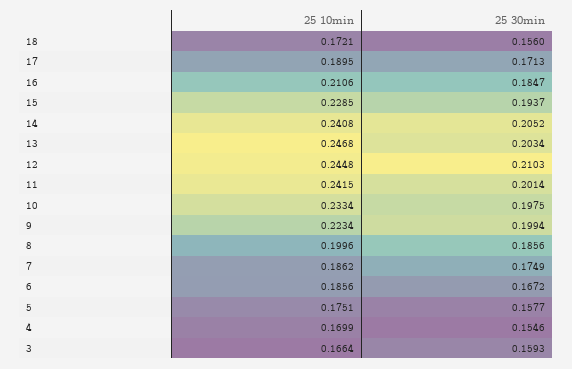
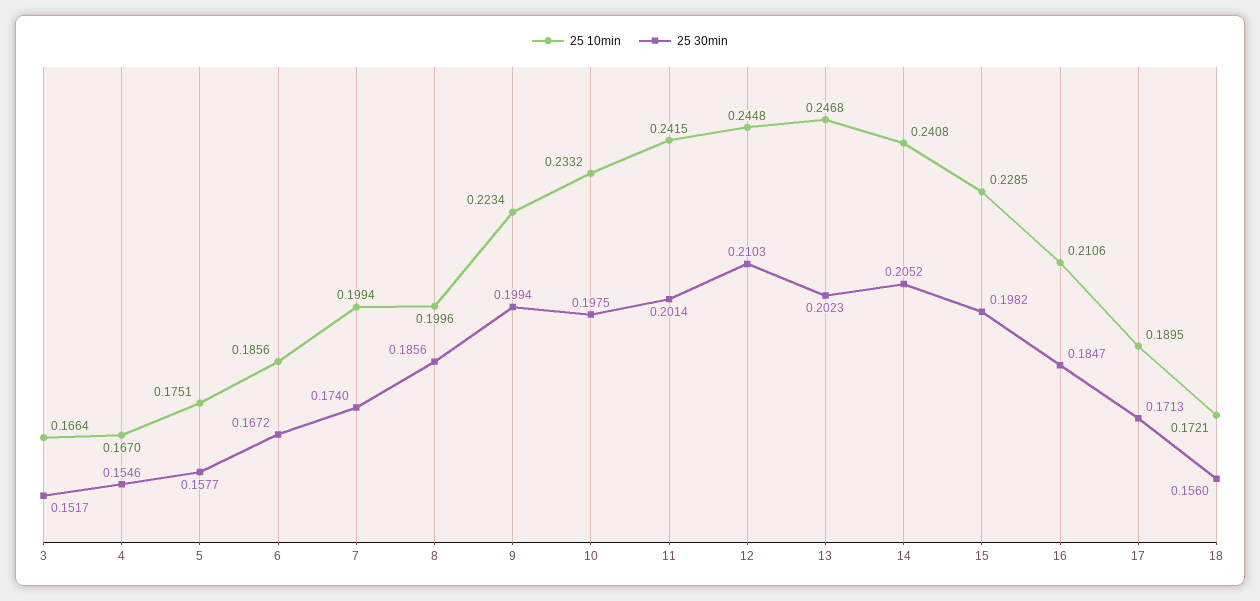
25 30min, 15: 0.1937 -> 0.1982
25 30min, 13: 0.2034 -> 0.2023
25 10min, 10: 0.2334 -> 0.2332
25 10min, 7: 0.1862 -> 0.1994
25 30min, 7: 0.1749 -> 0.174
25 10min, 4: 0.1699 -> 0.167
25 30min, 3: 0.1593 -> 0.1517

